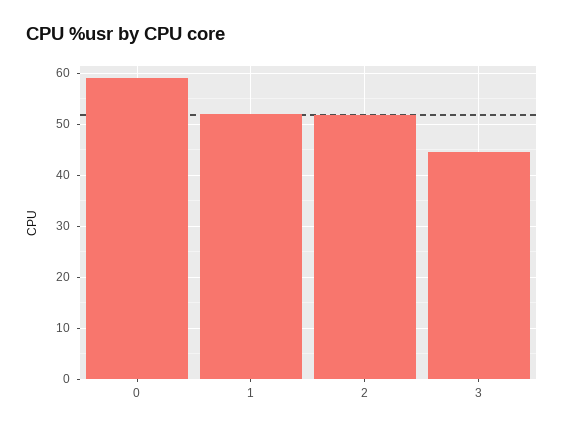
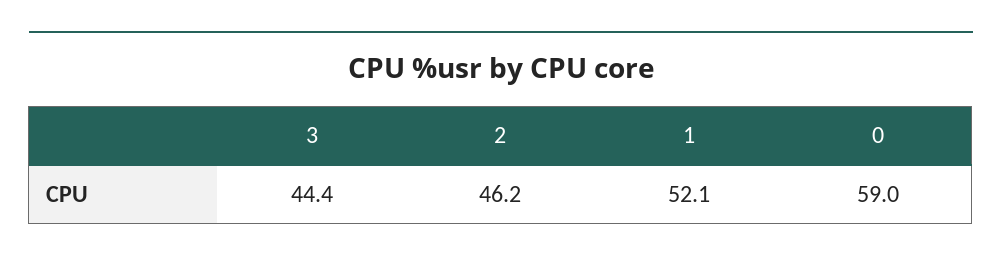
2: 52 -> 46.2

